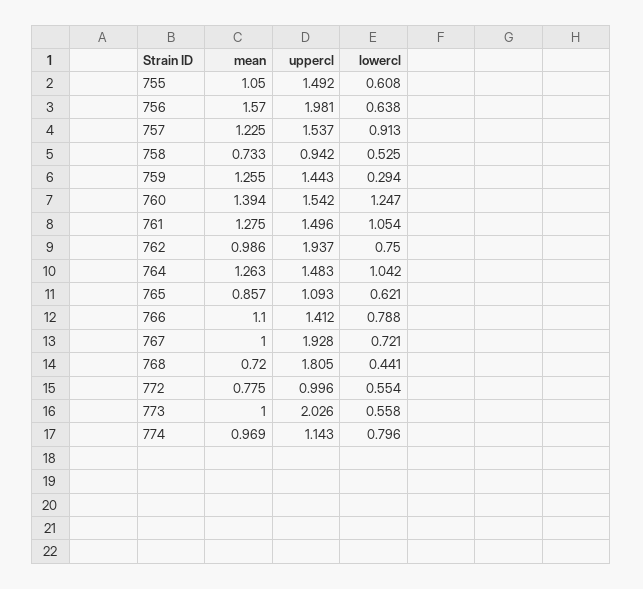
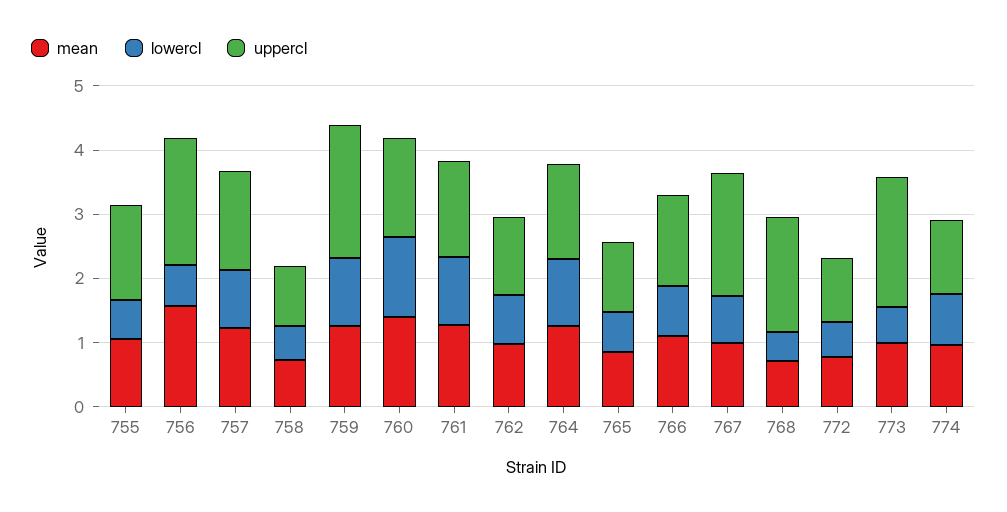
uppercl, 759: 1.443 -> 2
lowercl, 759: 0.294 -> 1
uppercl, 762: 1.937 -> 1.2

